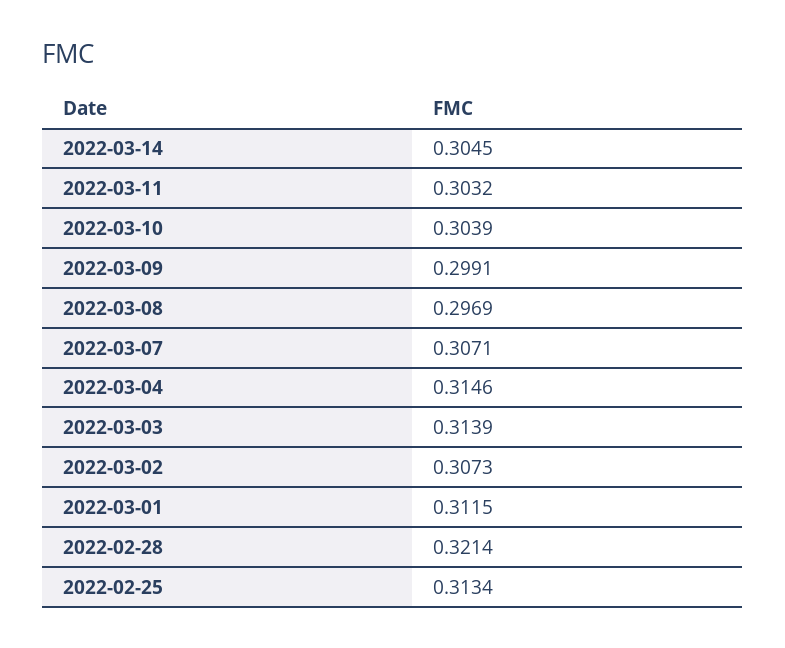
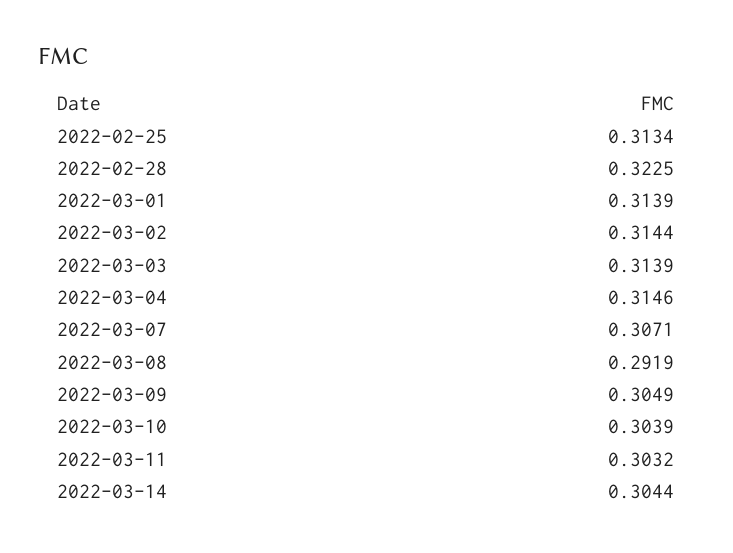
2022-03-14: 0.3045 -> 0.3044
2022-03-09: 0.2991 -> 0.3049
2022-03-08: 0.2969 -> 0.2919
2022-03-02: 0.3073 -> 0.3144
2022-03-01: 0.3115 -> 0.3139
2022-02-28: 0.3214 -> 0.3225

